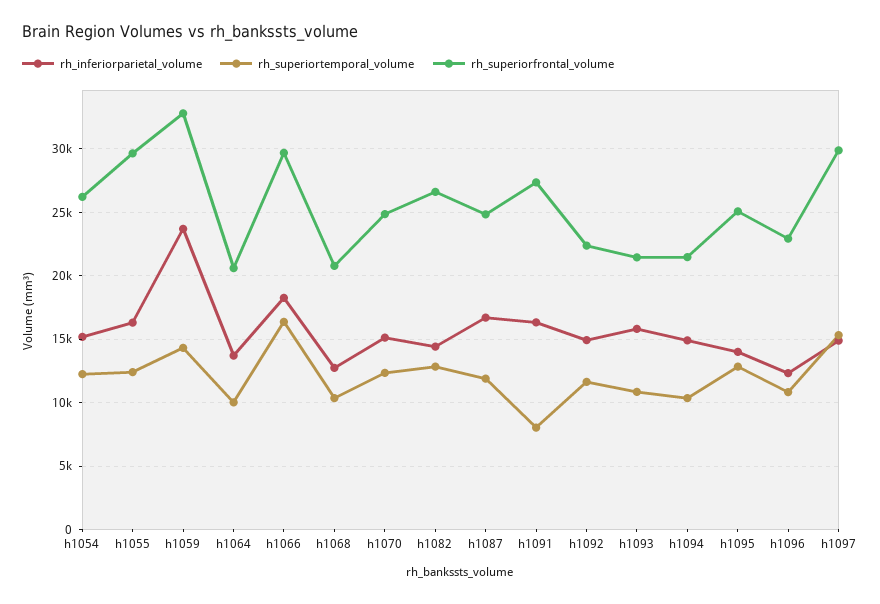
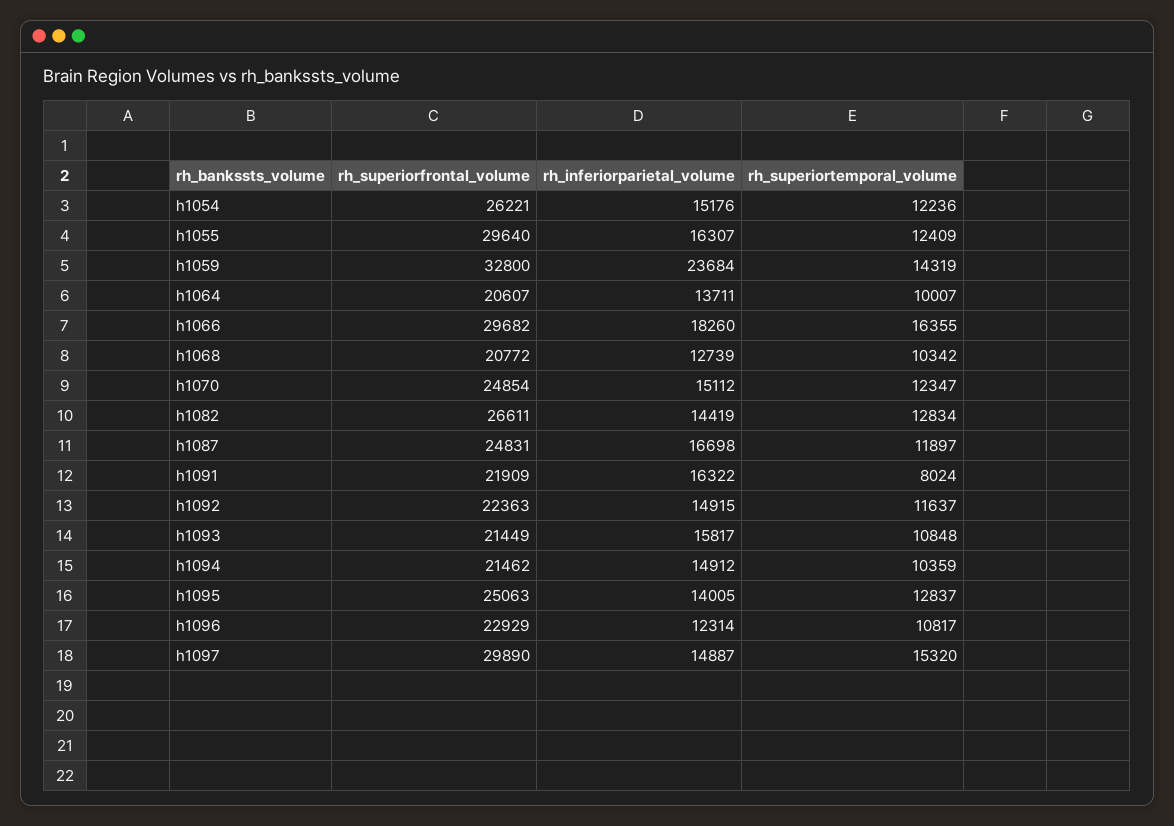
rh_superiorfrontal_volume, h1091: 27500 -> 21909

